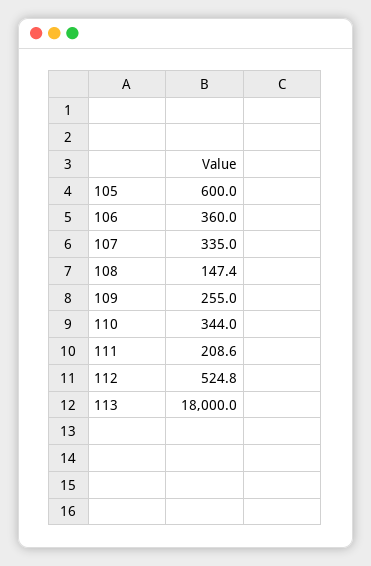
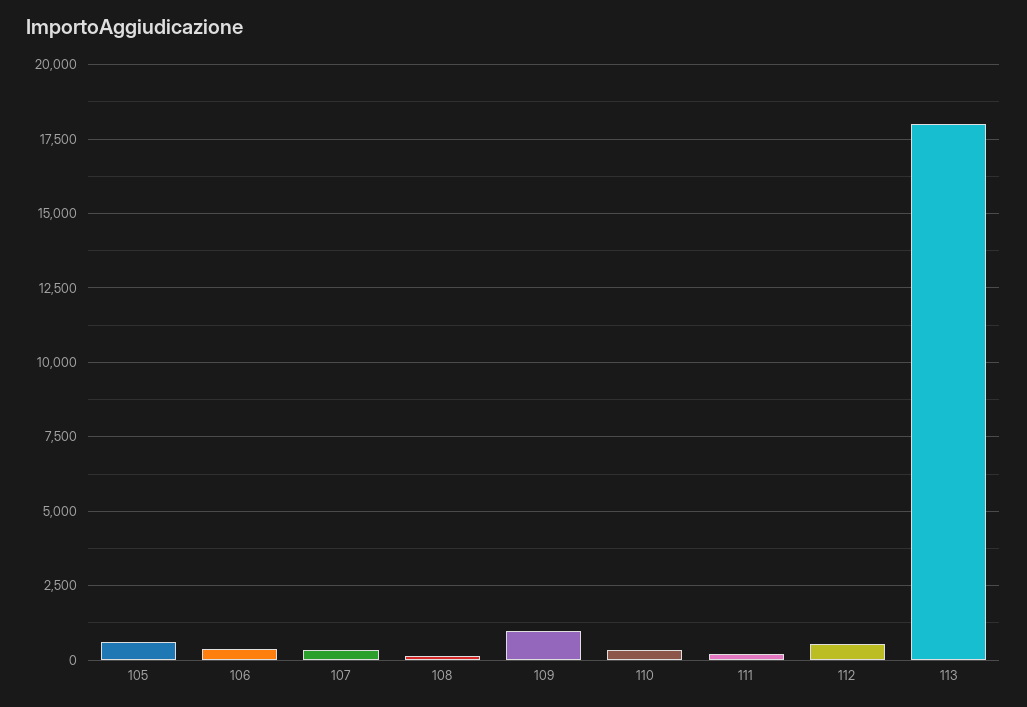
109: 255 -> 1000

